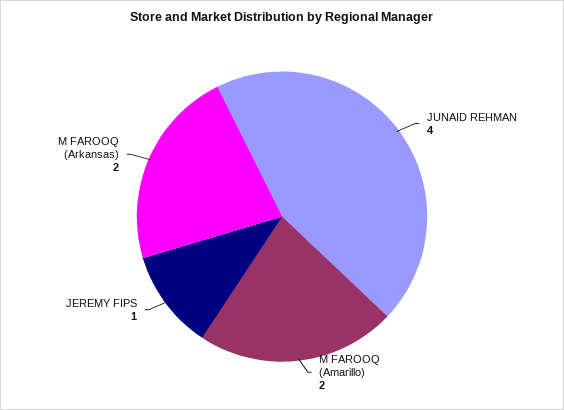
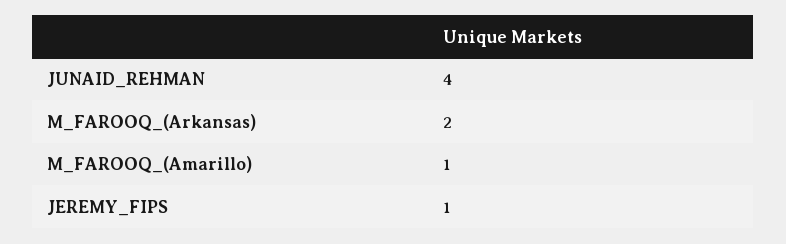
M FAROOQ (Amarillo): 2 -> 1

